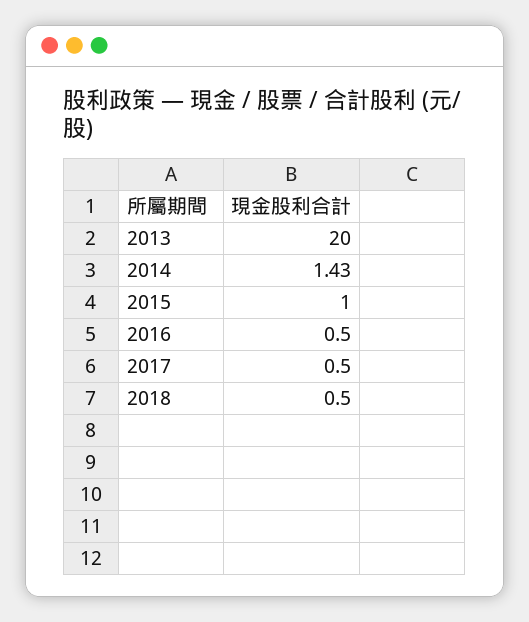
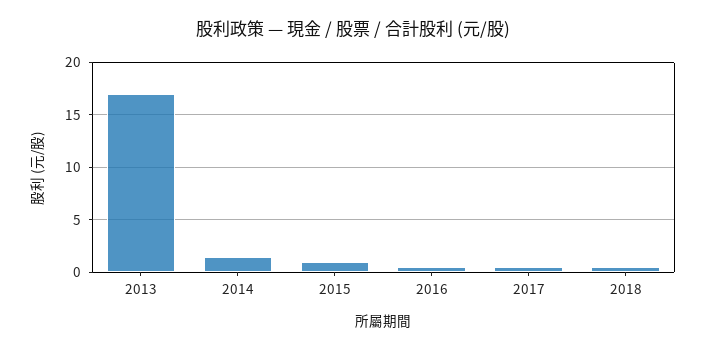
2013: 20 -> 17

